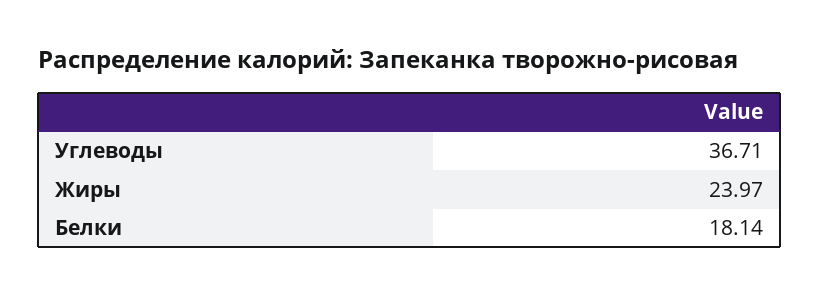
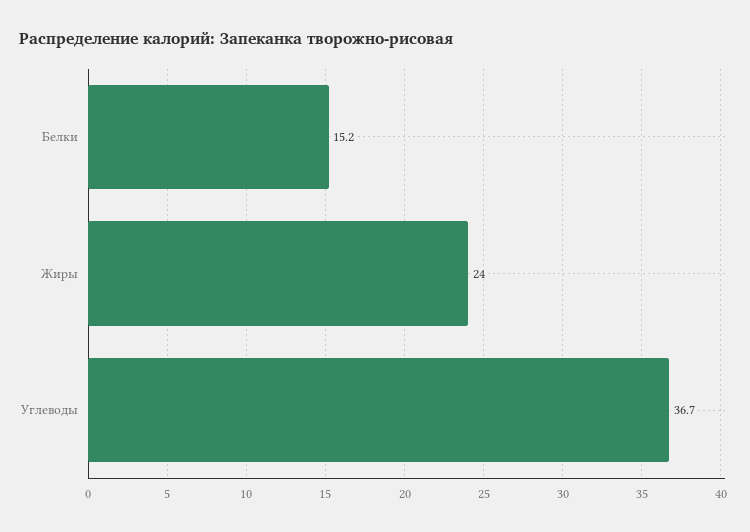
Белки: 18.14 -> 15.2

